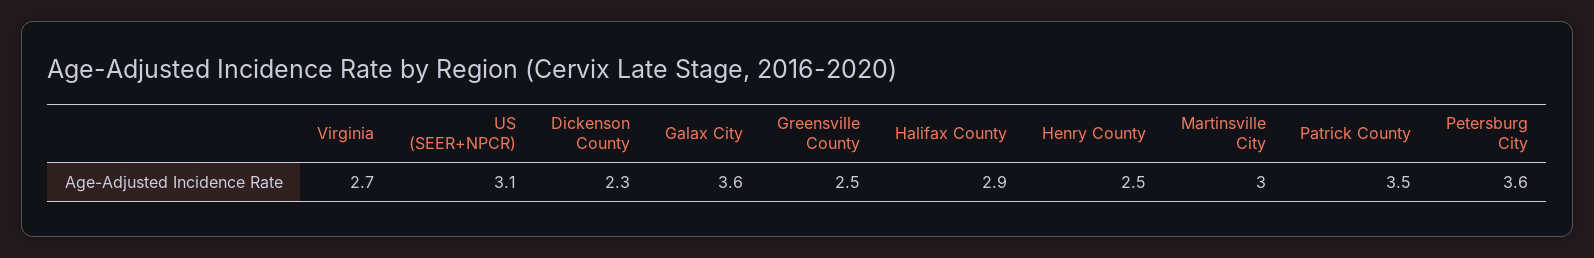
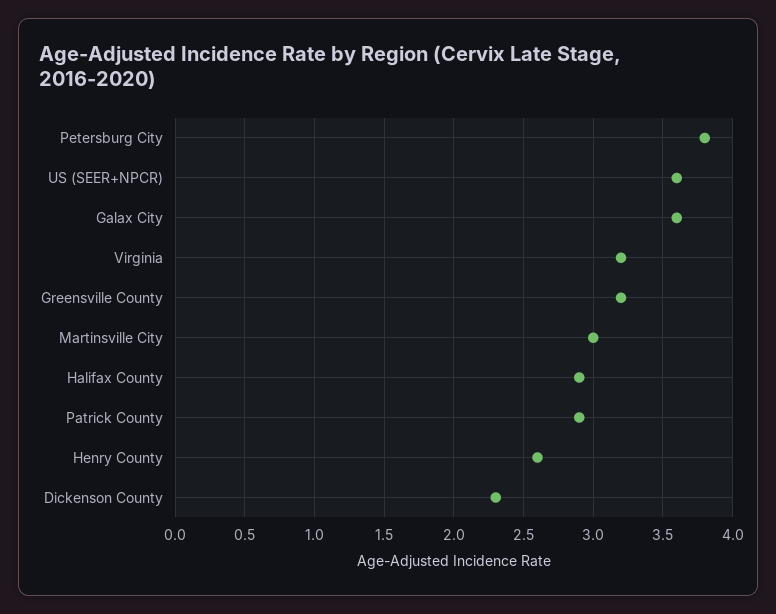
Virginia: 2.7 -> 3.2
US (SEER+NPCR): 3.1 -> 3.6
Greensville County: 2.5 -> 3.2
Henry County: 2.5 -> 2.6
Patrick County: 3.5 -> 2.9
Petersburg City: 3.6 -> 3.8

